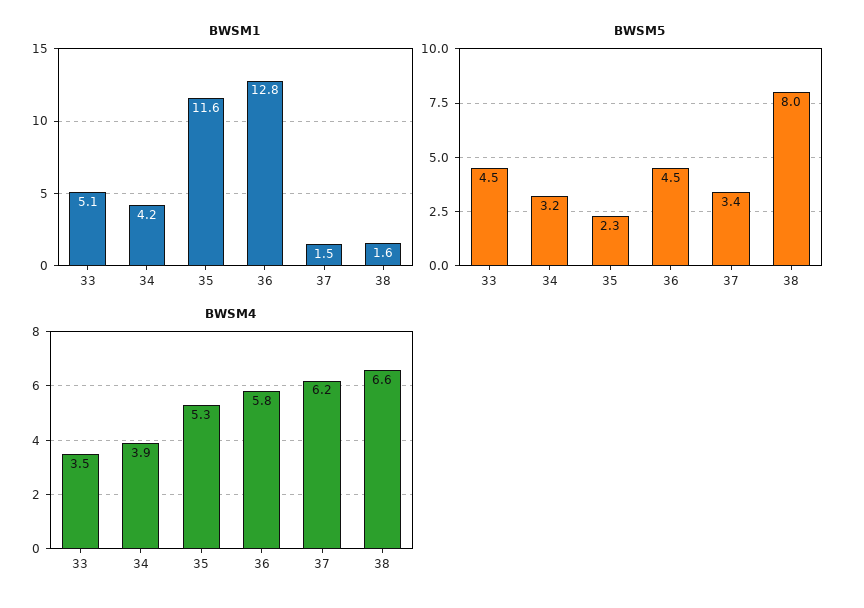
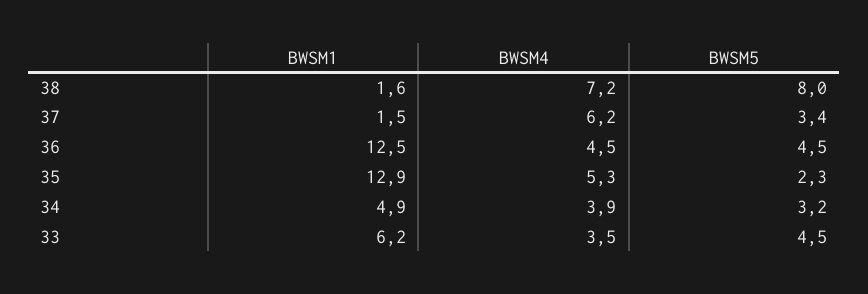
BWSM1, 33: 5.1 -> 6.2
BWSM1, 34: 4.2 -> 4.9
BWSM1, 35: 11.6 -> 12.9
BWSM1, 36: 12.8 -> 12.5
BWSM4, 36: 5.8 -> 4.5
BWSM4, 38: 6.6 -> 7.2

